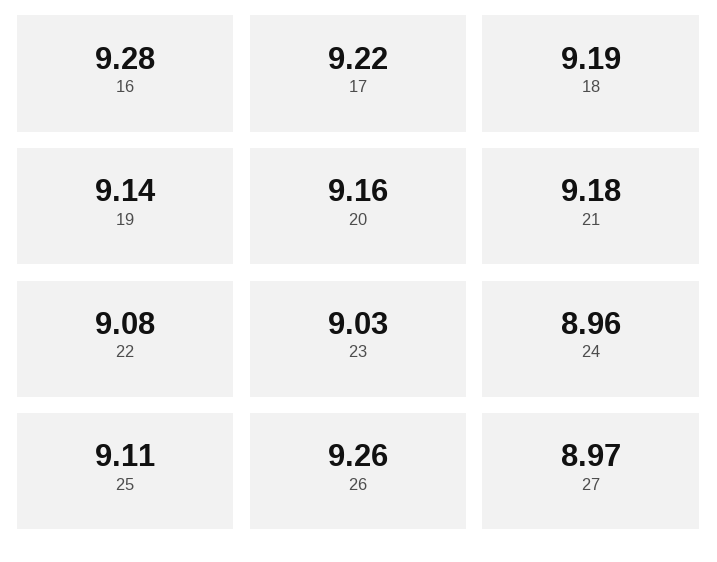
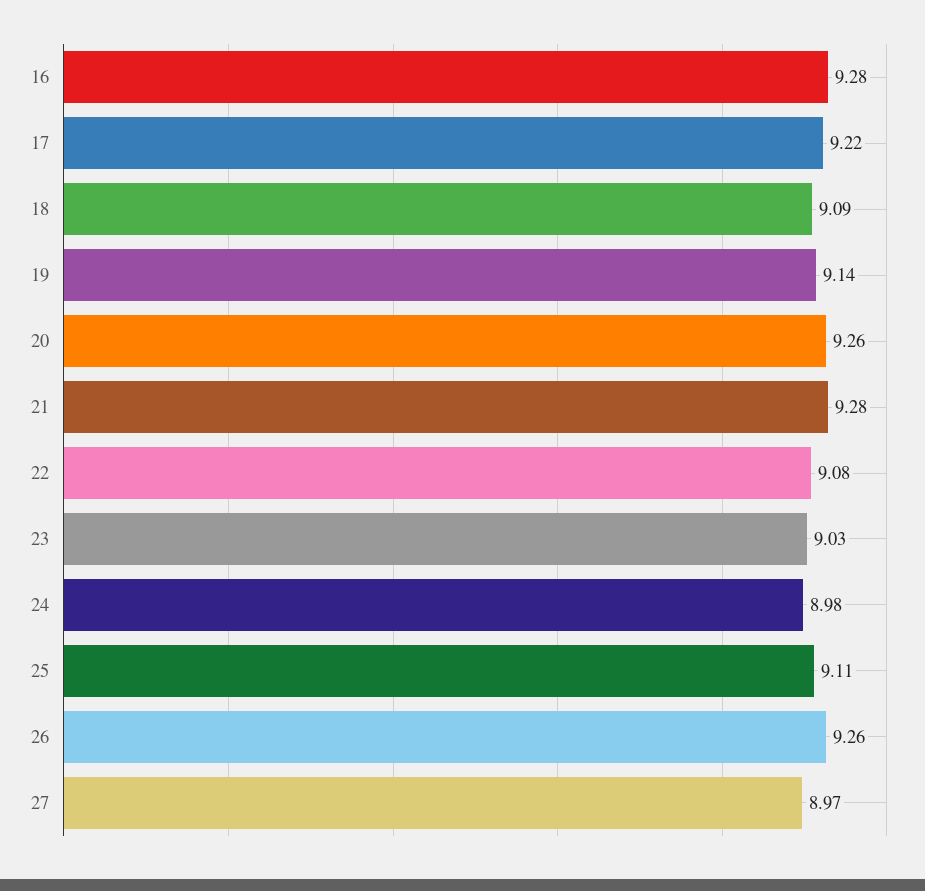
18: 9.19 -> 9.09
20: 9.16 -> 9.26
21: 9.18 -> 9.28
24: 8.96 -> 8.98

